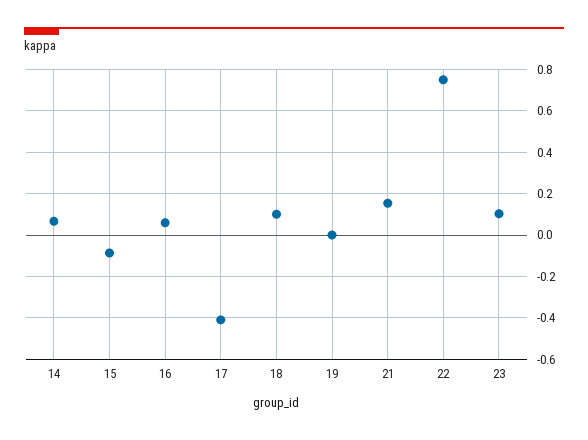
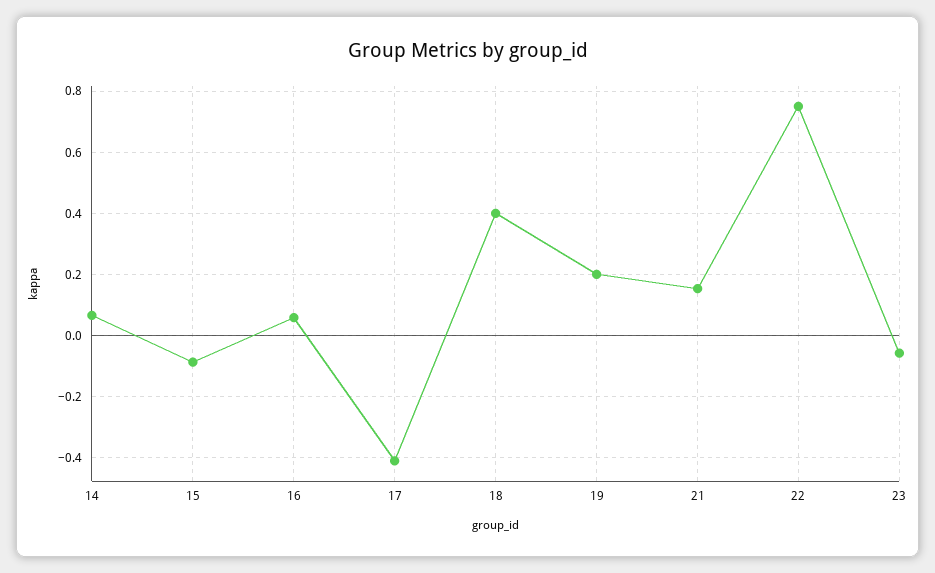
18: 0.1 -> 0.4
19: 0 -> 0.2
23: 0.1 -> -0.06

